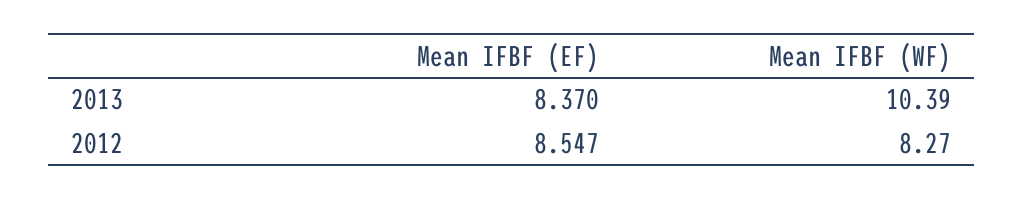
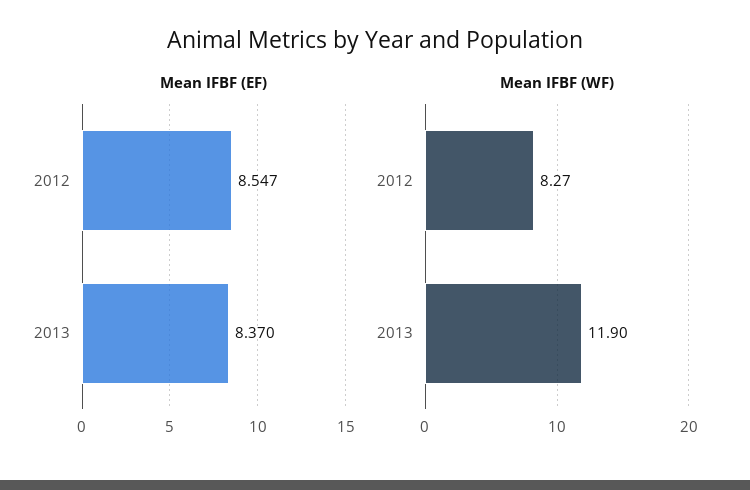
Mean IFBF (WF), 2013: 10.39 -> 11.9

